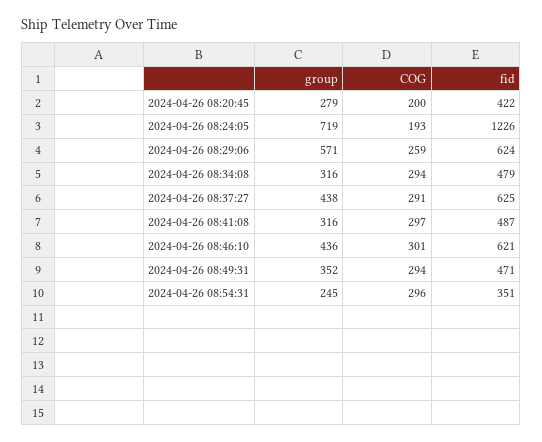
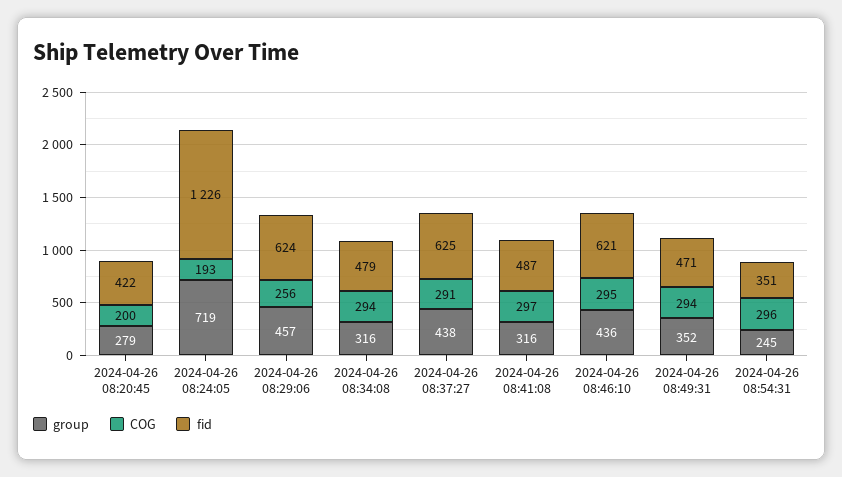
group, 2024-04-26 08:29:06: 571 -> 457
COG, 2024-04-26 08:29:06: 259 -> 256
COG, 2024-04-26 08:46:10: 301 -> 295

